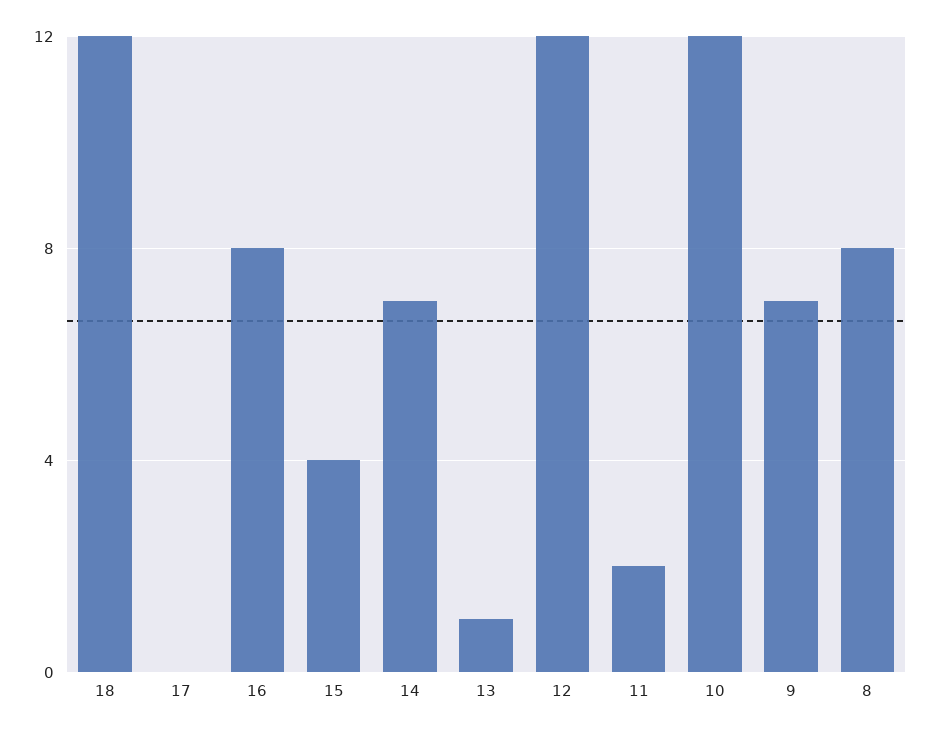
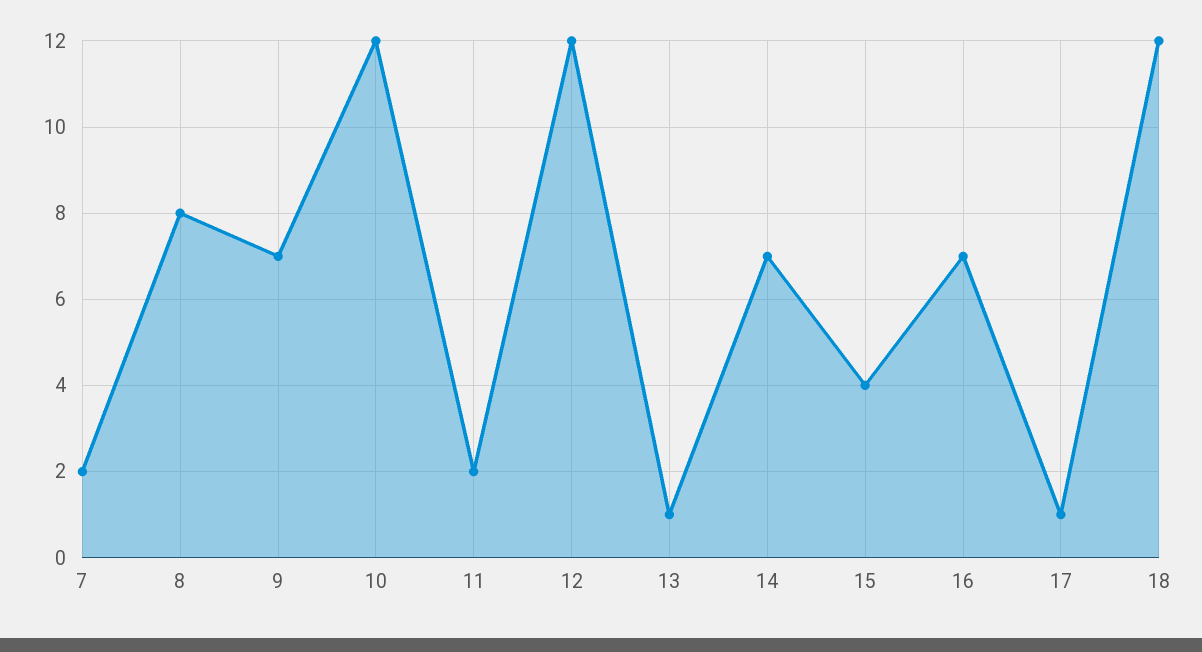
17: 0 -> 1
16: 8 -> 7
7: none -> 2

